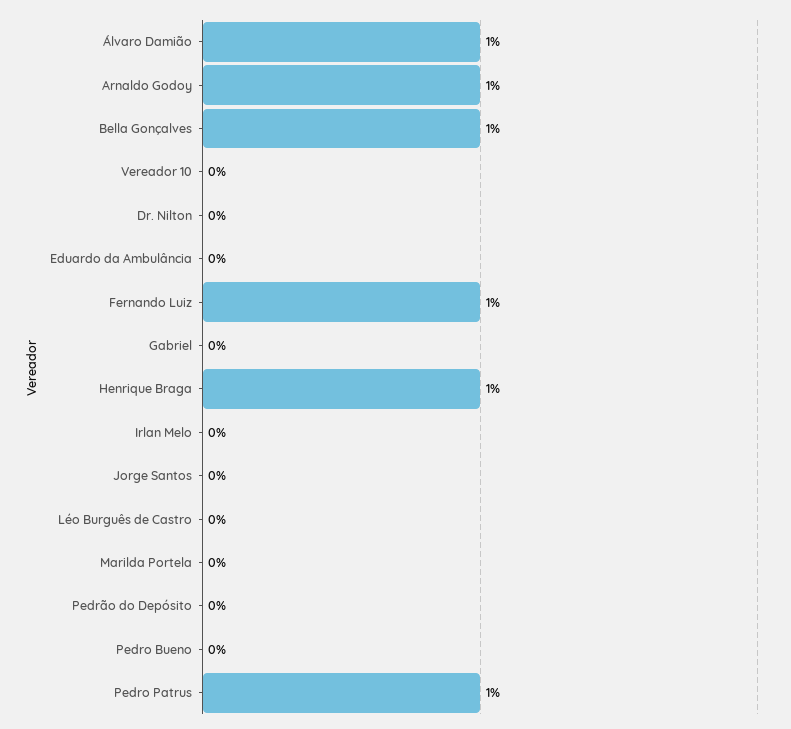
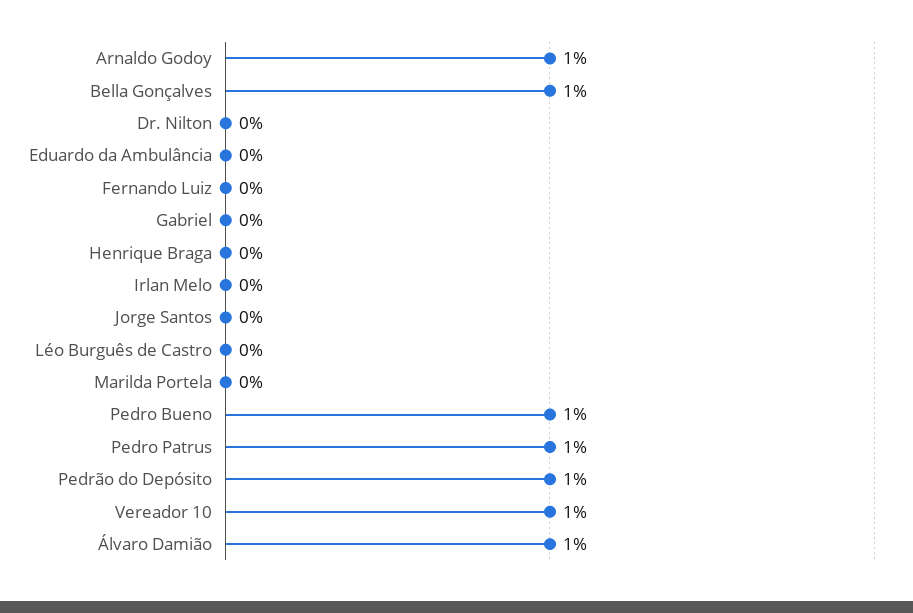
Vereador 10: 0 -> 1
Fernando Luiz: 1 -> 0
Henrique Braga: 1 -> 0
Pedrão do Depósito: 0 -> 1
Pedro Bueno: 0 -> 1

